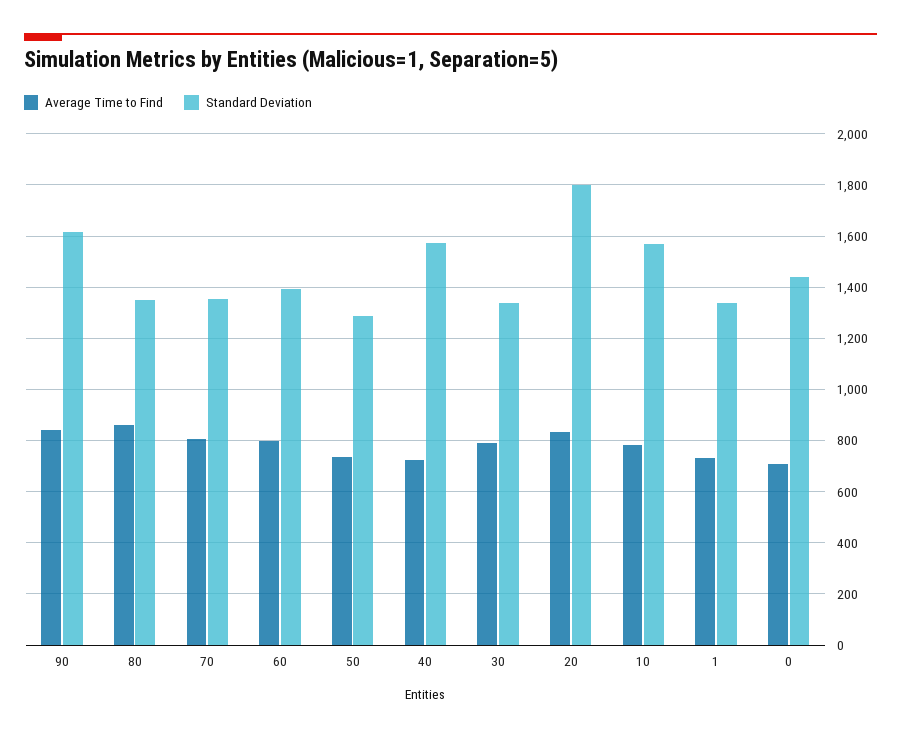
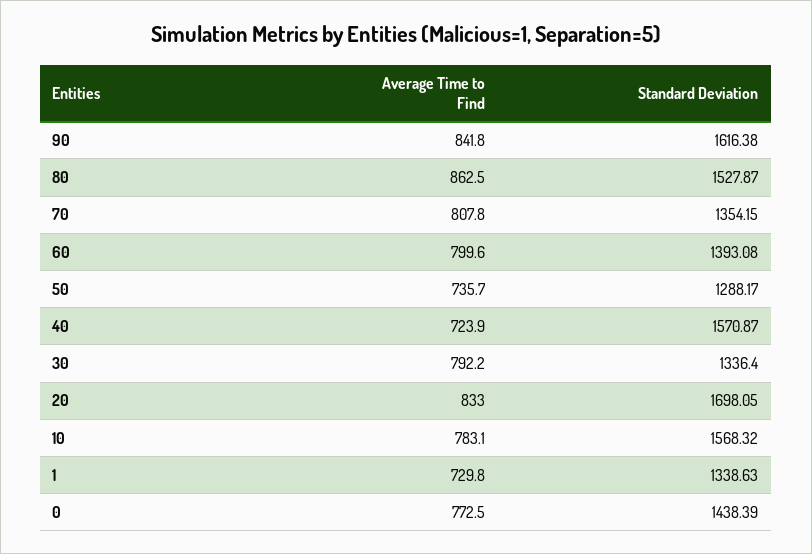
Standard Deviation, 80: 1350 -> 1527.87
Standard Deviation, 20: 1800 -> 1698.05
Average Time to Find, 0: 700 -> 772.5

